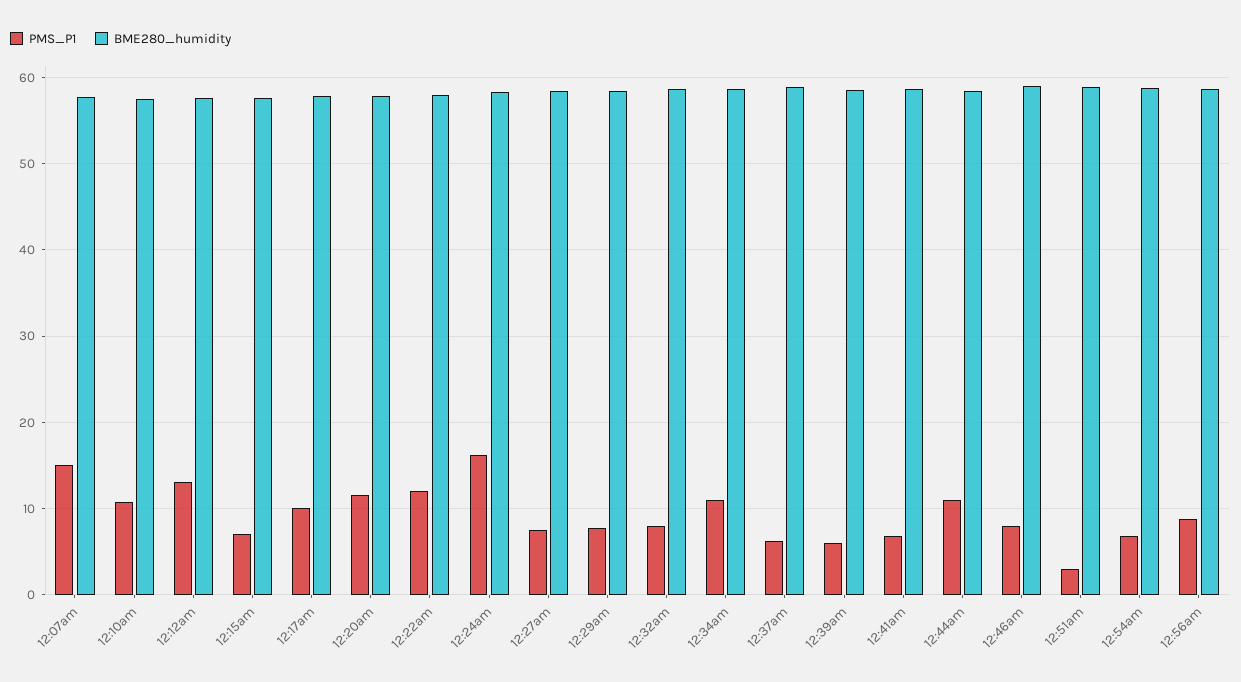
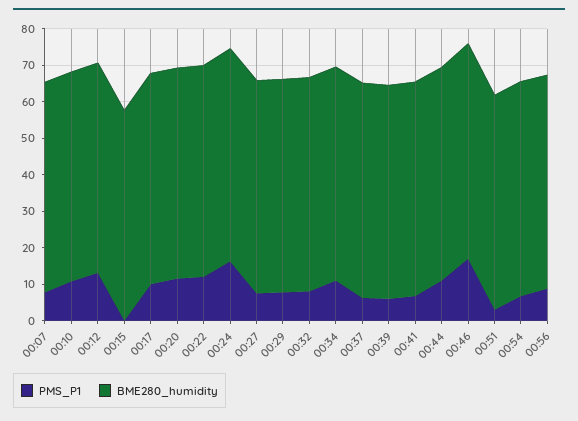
PMS_P1, 12:07am: 15 -> 7.5
PMS_P1, 12:15am: 7 -> 0
PMS_P1, 12:46am: 8 -> 17.5

